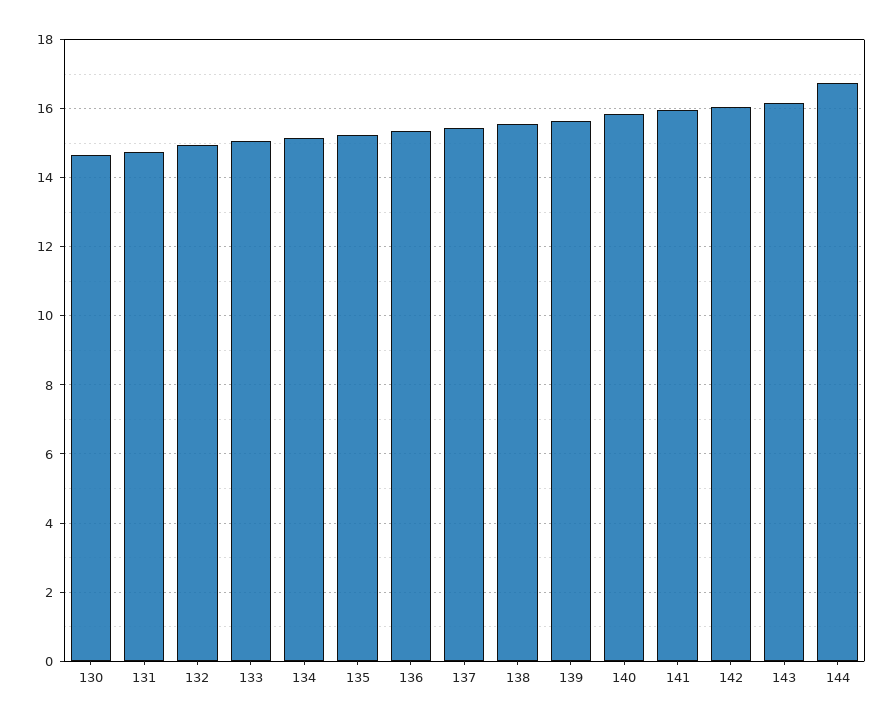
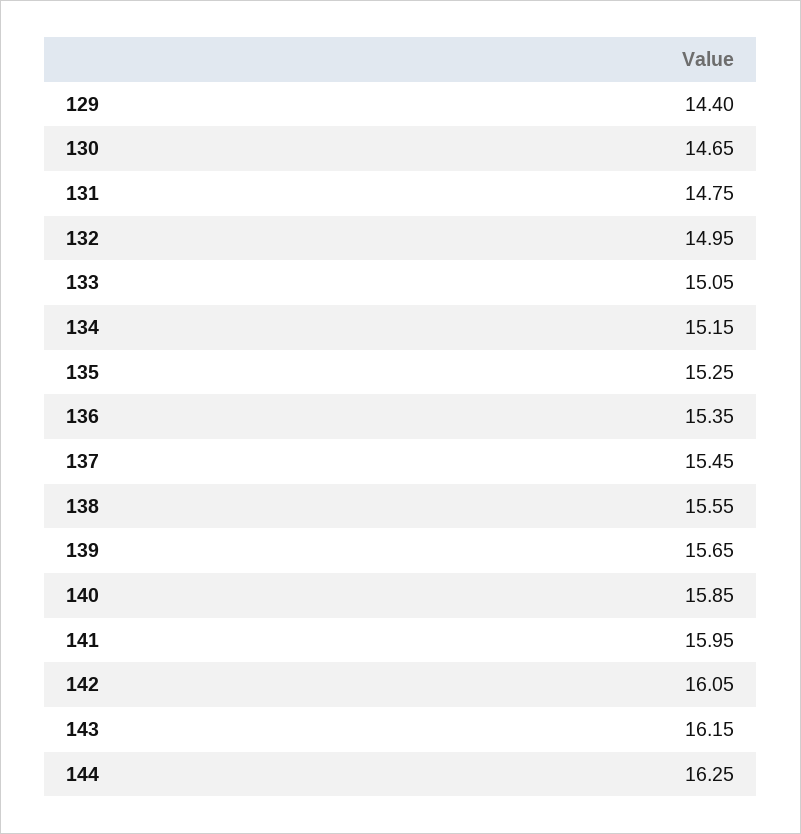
144: 16.8 -> 16.25
129: none -> 14.4

